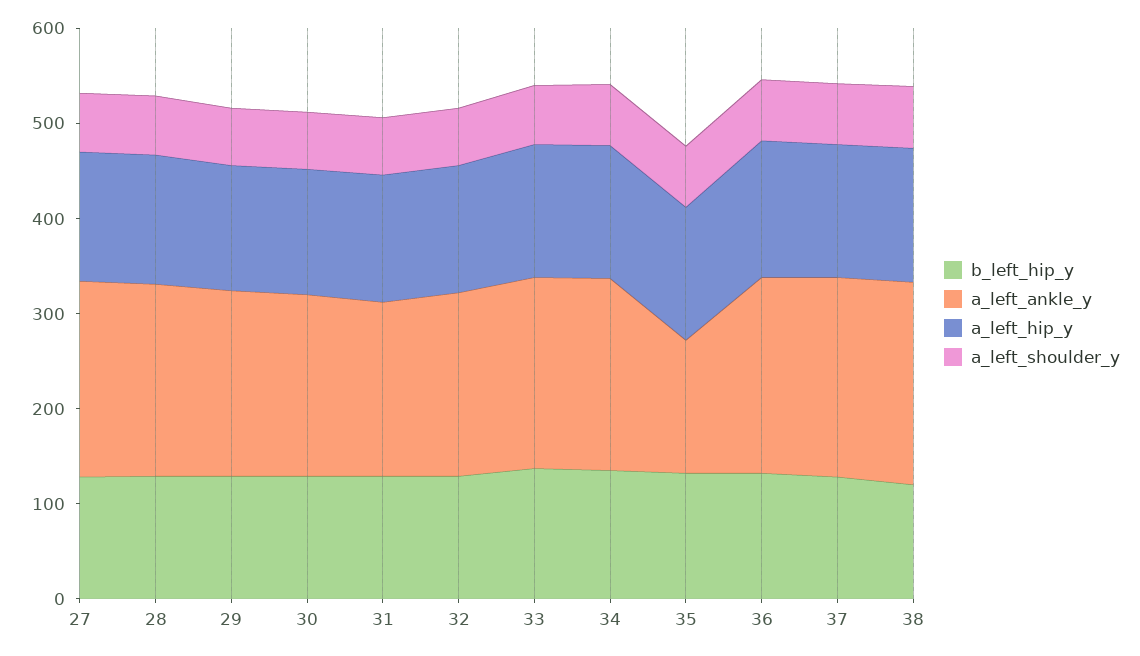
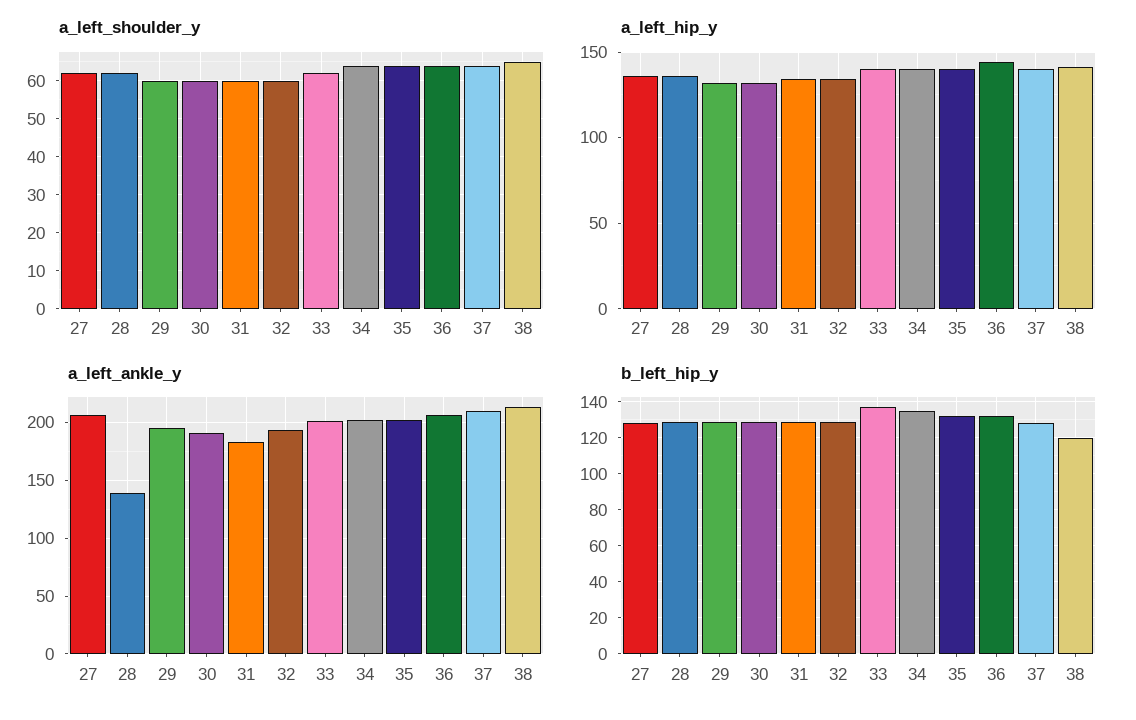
a_left_ankle_y, 28: 200 -> 140
a_left_ankle_y, 35: 140 -> 200

